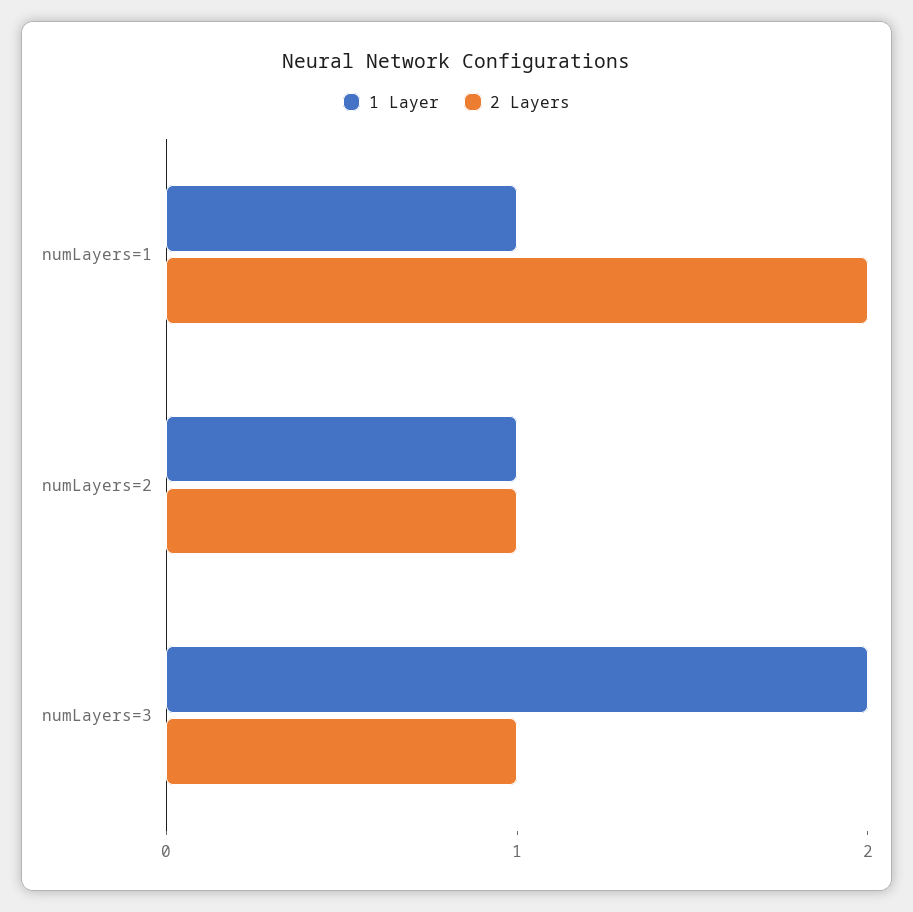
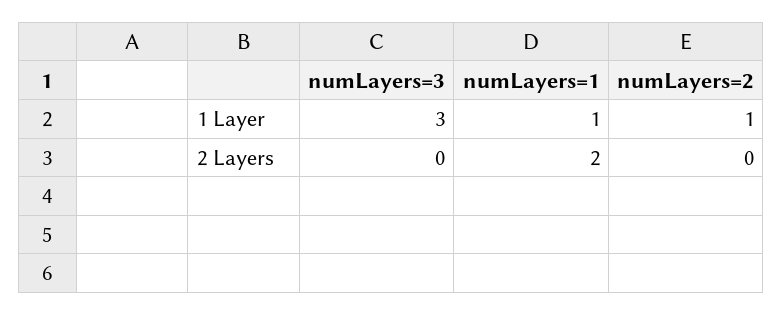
2 Layers, numLayers=2: 1 -> 0
1 Layer, numLayers=3: 2 -> 3
2 Layers, numLayers=3: 1 -> 0

